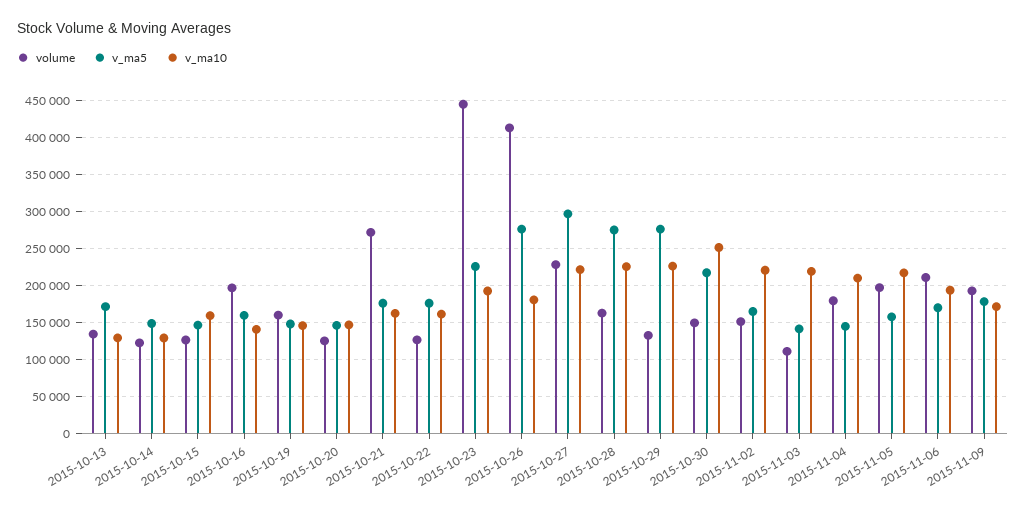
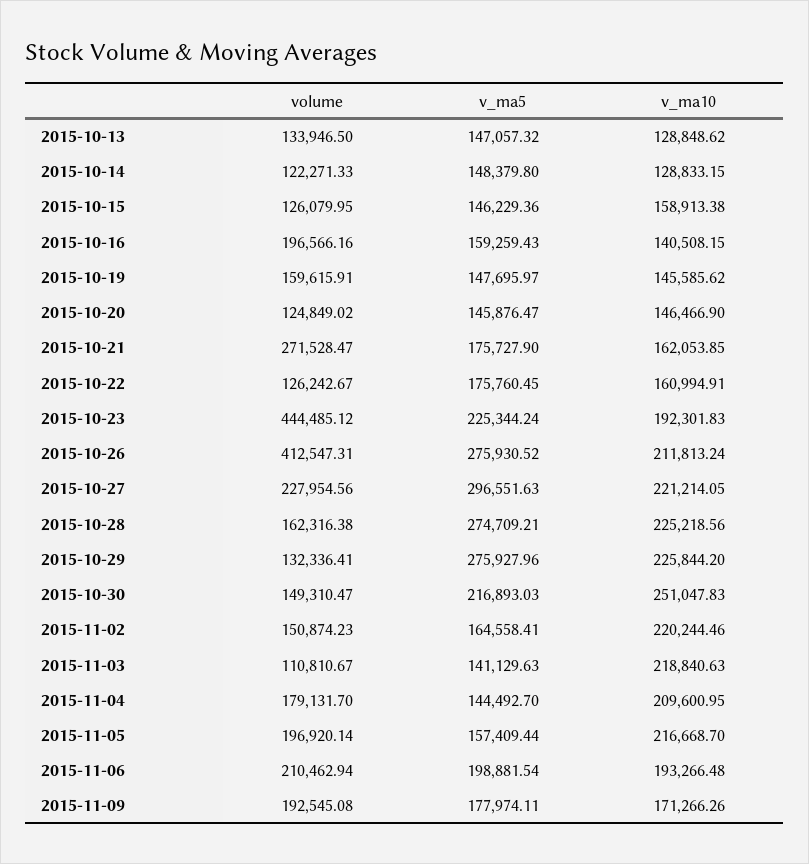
v_ma5, 2015-10-13: 170000 -> 147057.32
v_ma10, 2015-10-26: 180000 -> 211813.24
v_ma5, 2015-11-06: 170000 -> 198881.54

